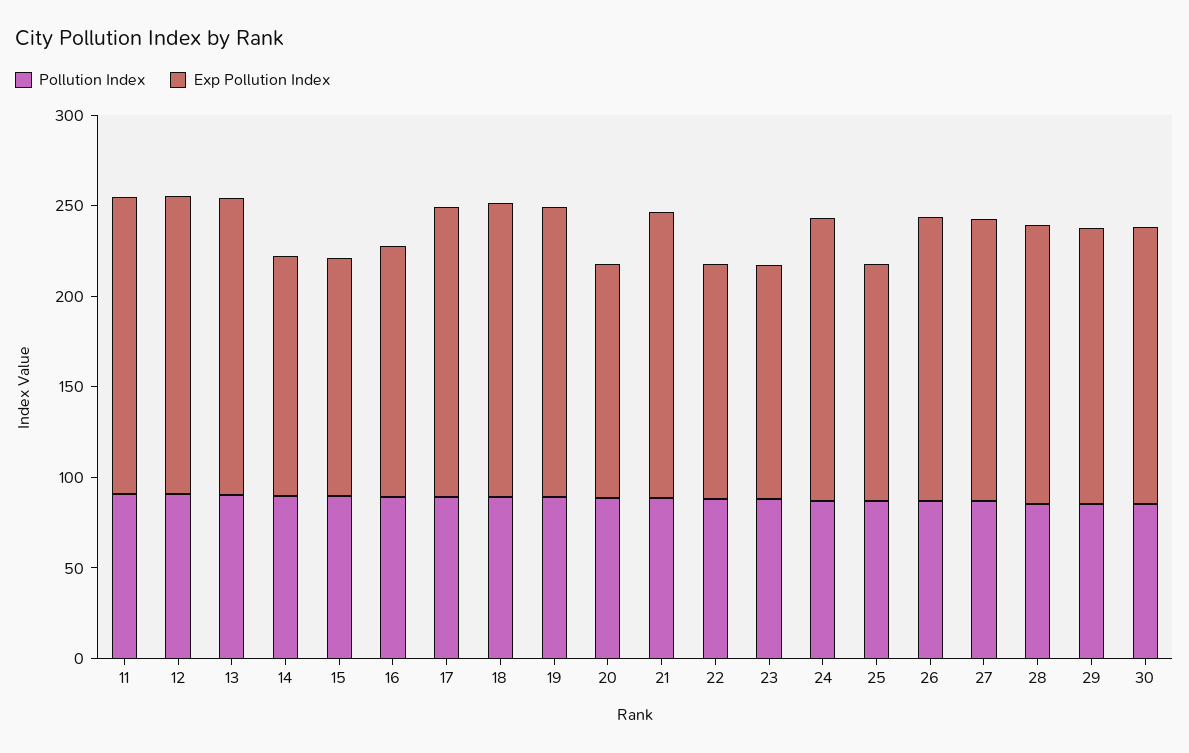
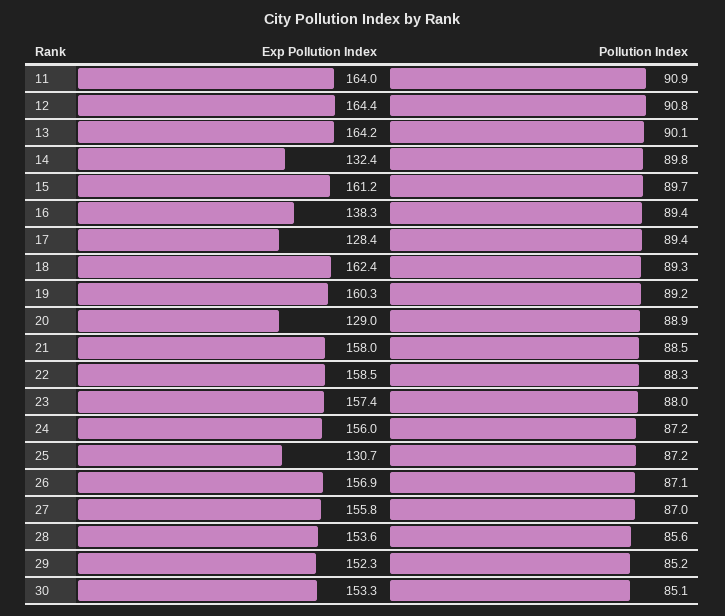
Exp Pollution Index, 15: 130 -> 161.2
Exp Pollution Index, 17: 160 -> 128.4
Exp Pollution Index, 22: 130 -> 158.5
Exp Pollution Index, 23: 130 -> 157.4

